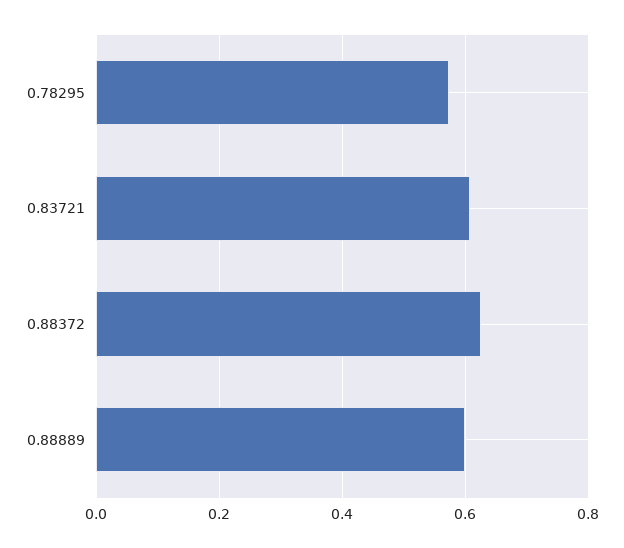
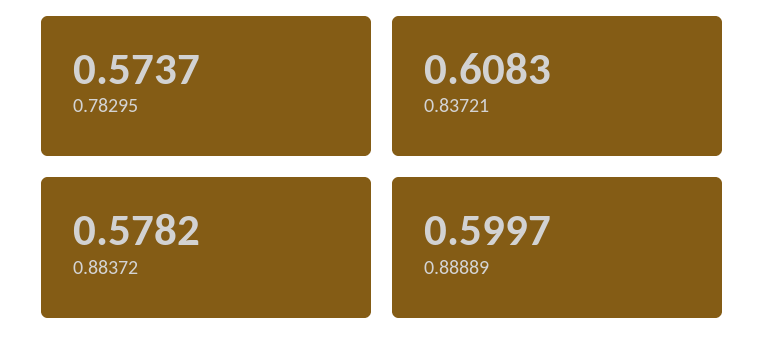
0.88372: 0.62 -> 0.5782

